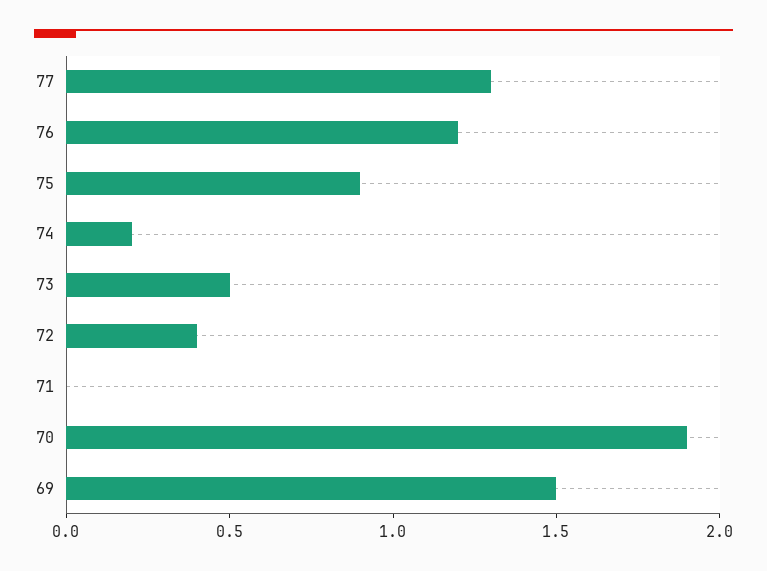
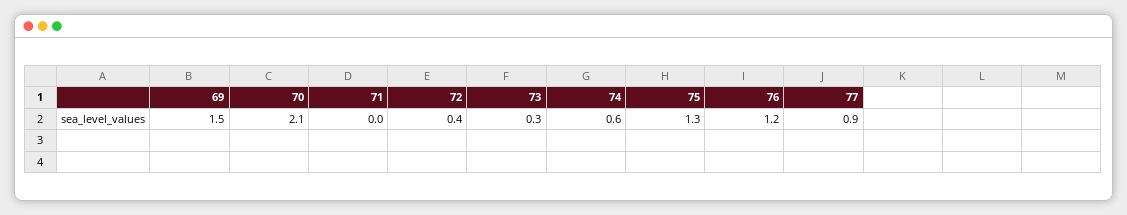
77: 1.3 -> 0.9
75: 0.9 -> 1.3
74: 0.2 -> 0.6
73: 0.5 -> 0.3
70: 1.9 -> 2.1

